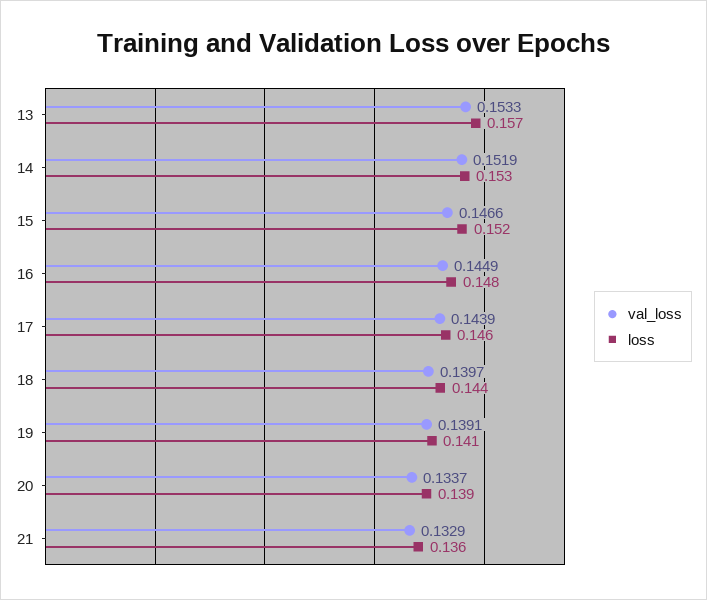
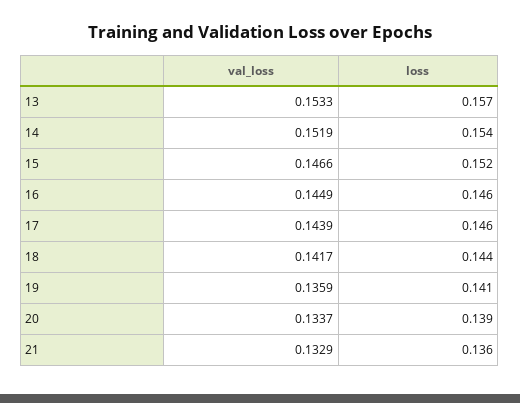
loss, 14: 0.153 -> 0.154
loss, 16: 0.148 -> 0.146
val_loss, 18: 0.1397 -> 0.1417
val_loss, 19: 0.1391 -> 0.1359

